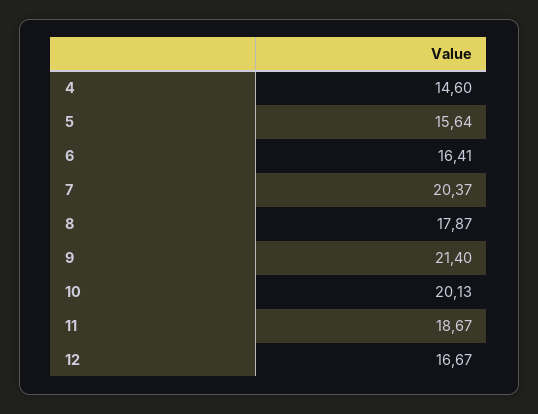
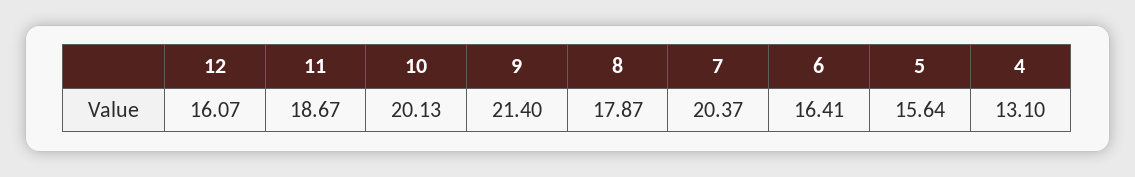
4: 14.6 -> 13.1
12: 16.67 -> 16.07

